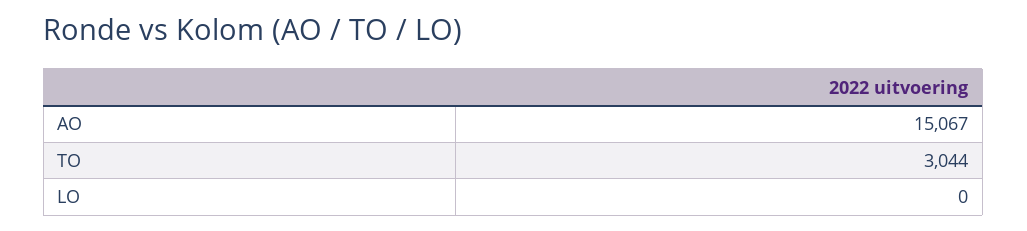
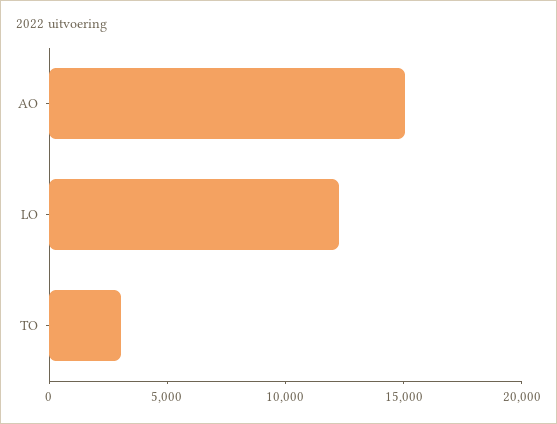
LO: 0 -> 12000

